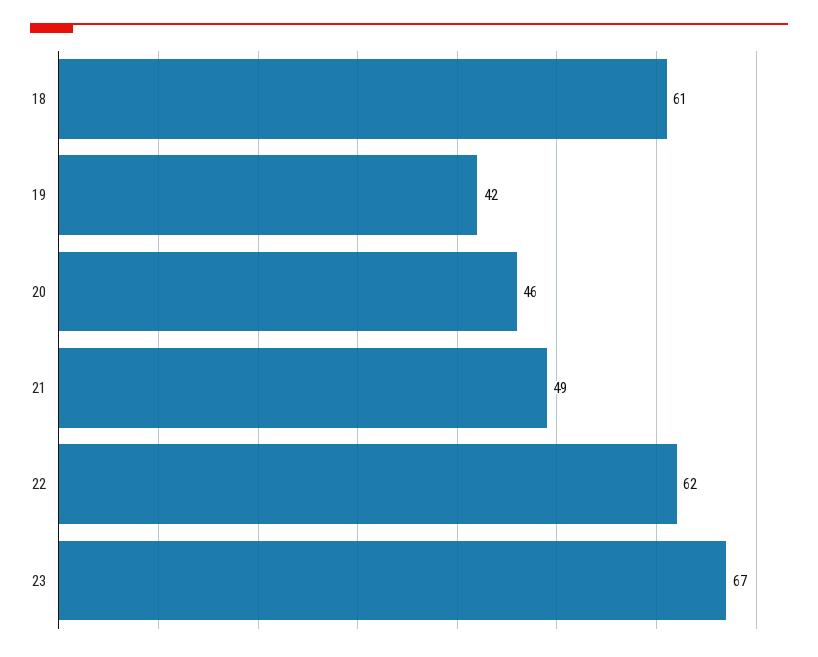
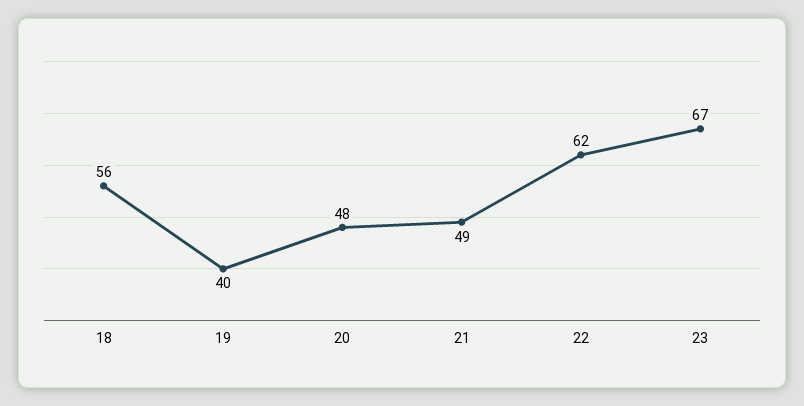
18: 61 -> 56
19: 42 -> 40
20: 46 -> 48

